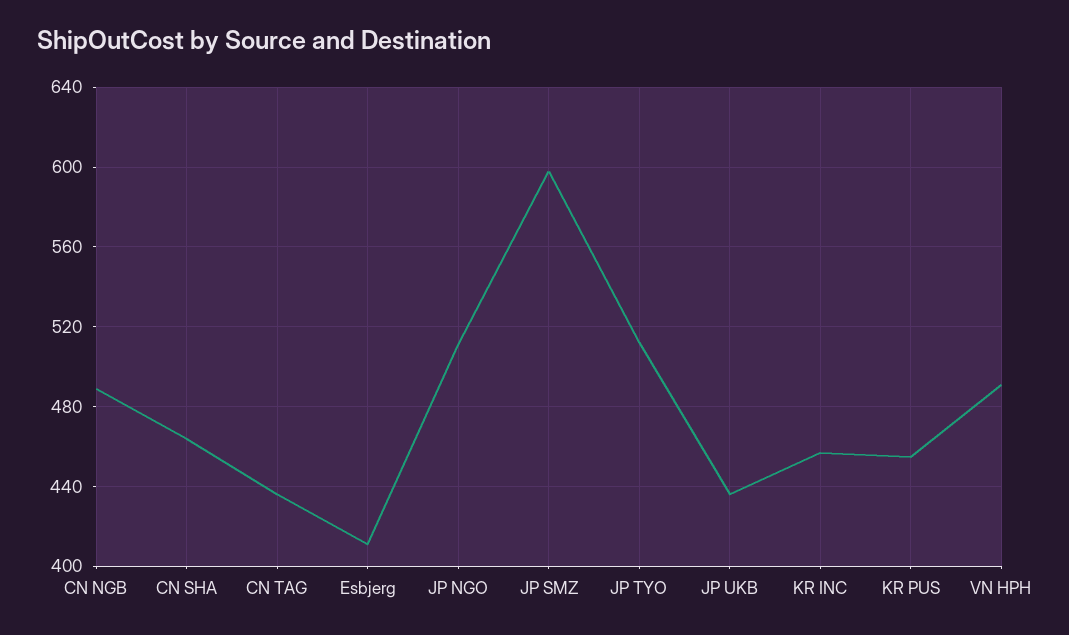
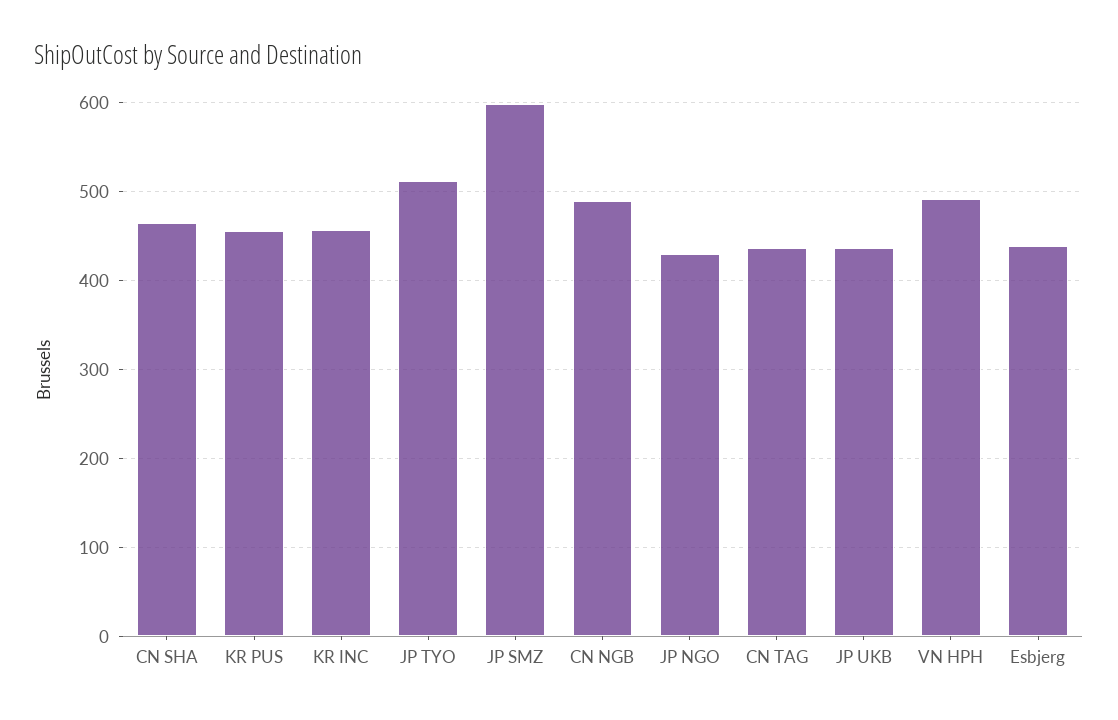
Esbjerg: 410 -> 440
JP NGO: 510 -> 430

